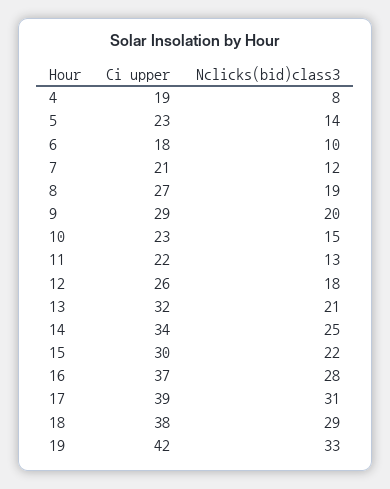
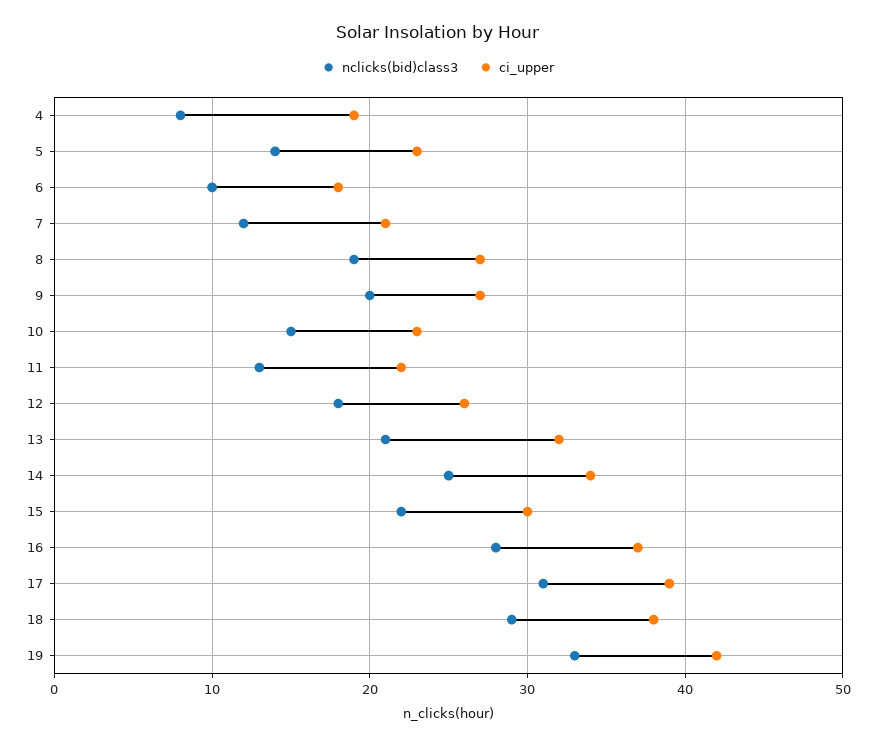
Ci upper, 9: 29 -> 27

